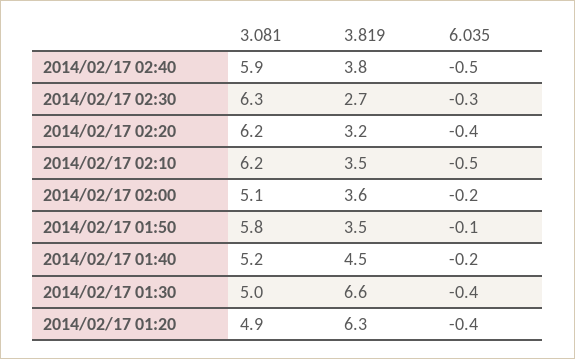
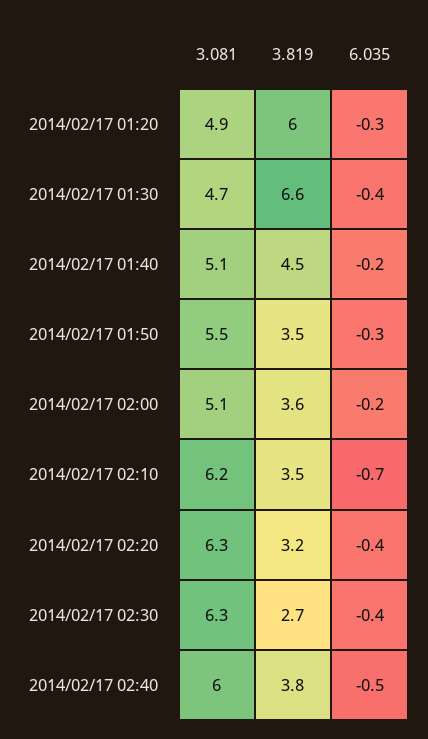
3.081, 2014/02/17 02:40: 5.9 -> 6
6.035, 2014/02/17 02:30: -0.3 -> -0.4
3.081, 2014/02/17 02:20: 6.2 -> 6.3
6.035, 2014/02/17 02:10: -0.5 -> -0.7
3.081, 2014/02/17 01:50: 5.8 -> 5.5
6.035, 2014/02/17 01:50: -0.1 -> -0.3
3.081, 2014/02/17 01:40: 5.2 -> 5.1
3.081, 2014/02/17 01:30: 5 -> 4.7
3.819, 2014/02/17 01:20: 6.3 -> 6
6.035, 2014/02/17 01:20: -0.4 -> -0.3

